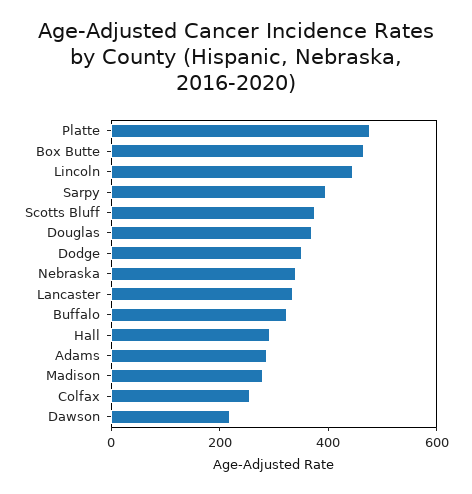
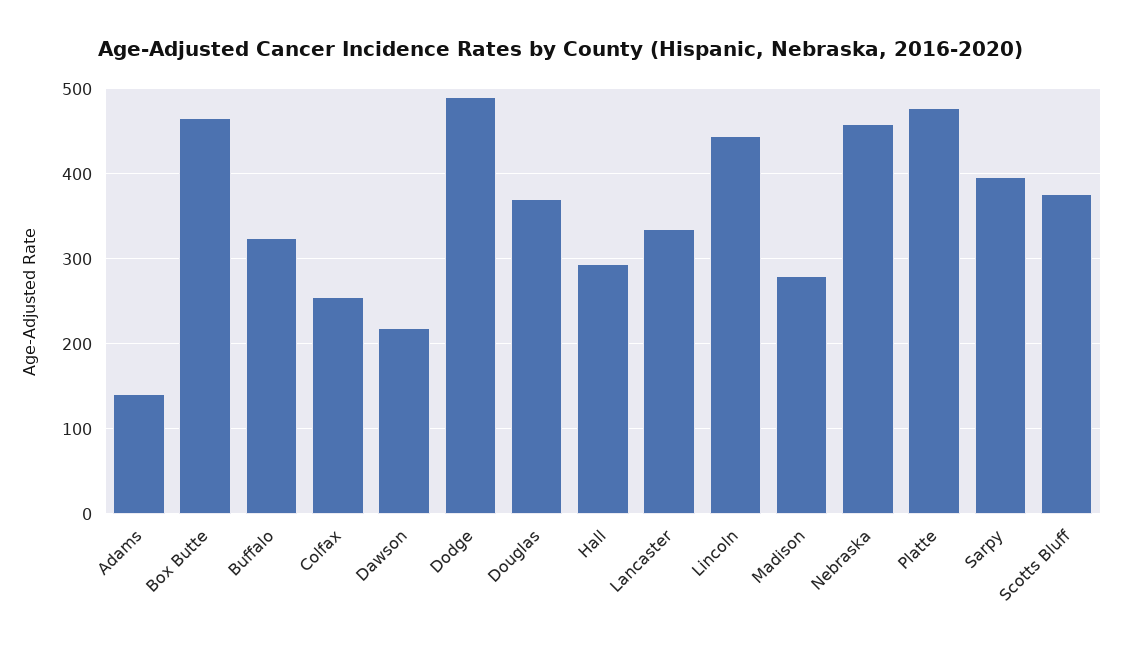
Dodge: 350 -> 490
Nebraska: 350 -> 460
Adams: 300 -> 140

